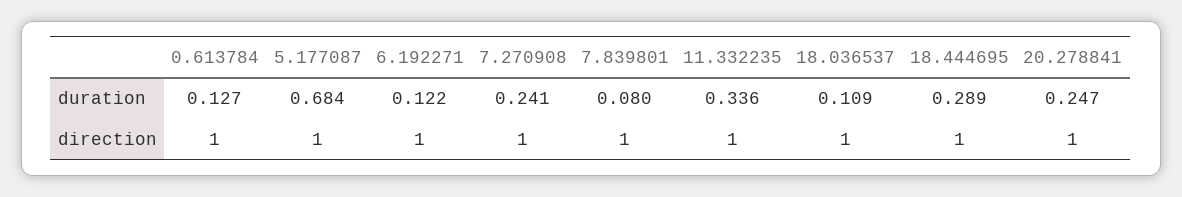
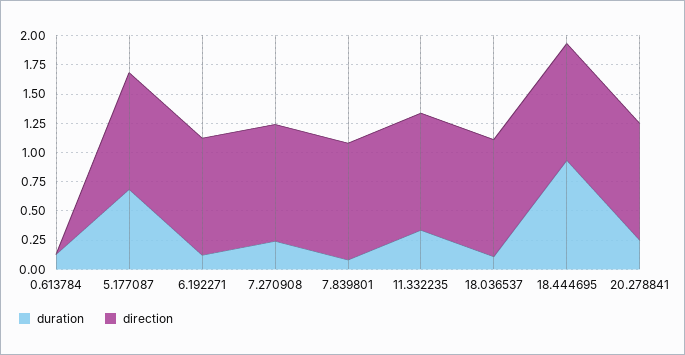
duration, 18.444695: 0.289 -> 1
direction, 0.613784: 1 -> 0

